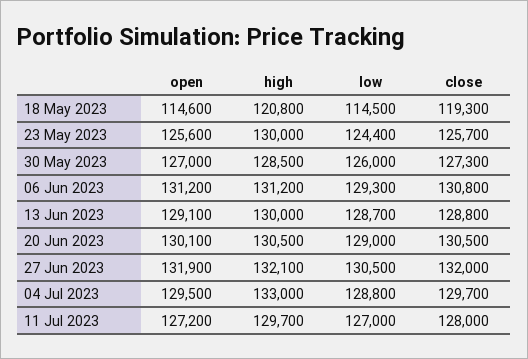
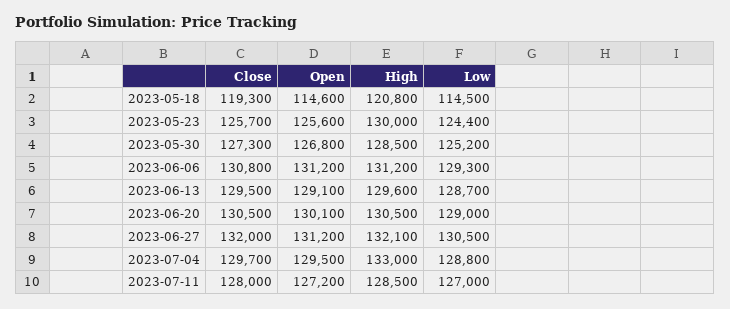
open, 30 May 2023: 127000 -> 126800
low, 30 May 2023: 126000 -> 125200
high, 13 Jun 2023: 130000 -> 129600
close, 13 Jun 2023: 128800 -> 129500
open, 27 Jun 2023: 131900 -> 131200
high, 11 Jul 2023: 129700 -> 128500

